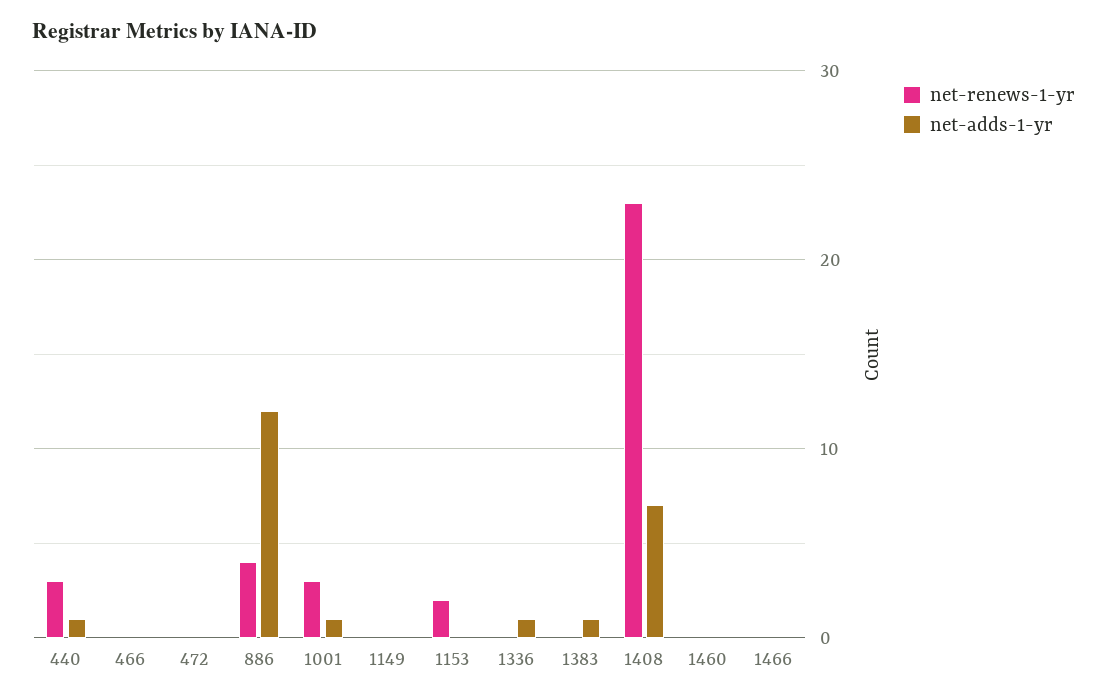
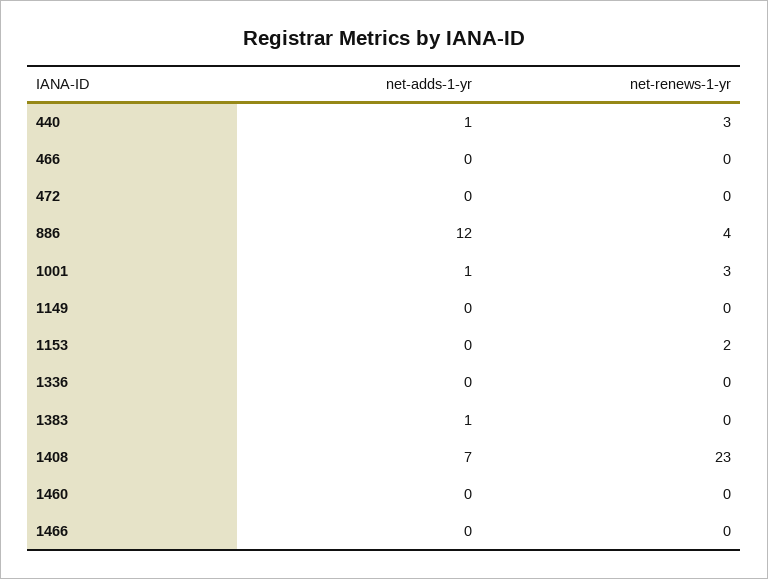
net-adds-1-yr, 1336: 1 -> 0

